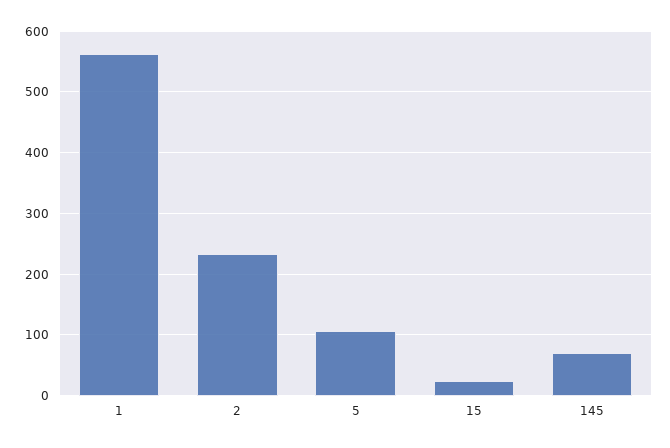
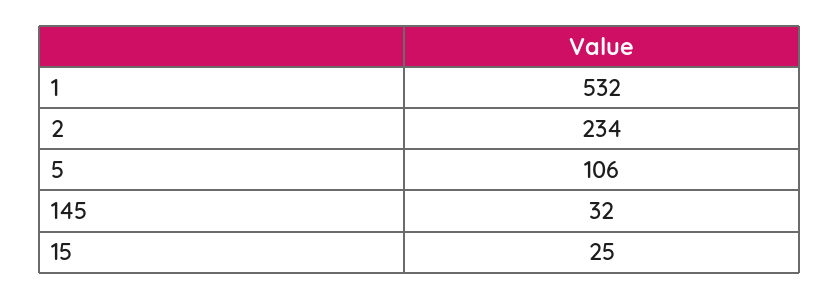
1: 560 -> 532
145: 70 -> 32

